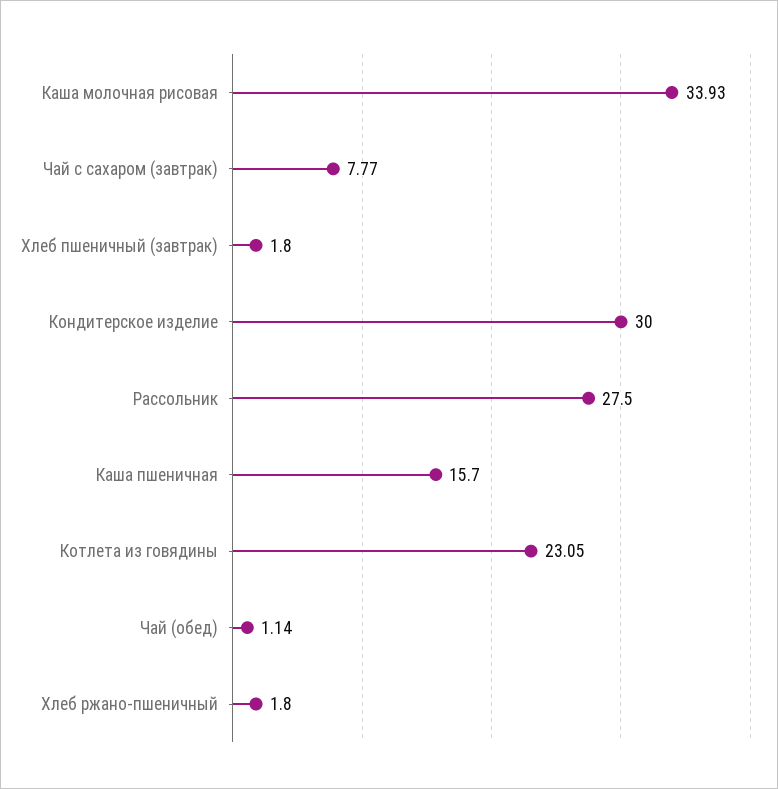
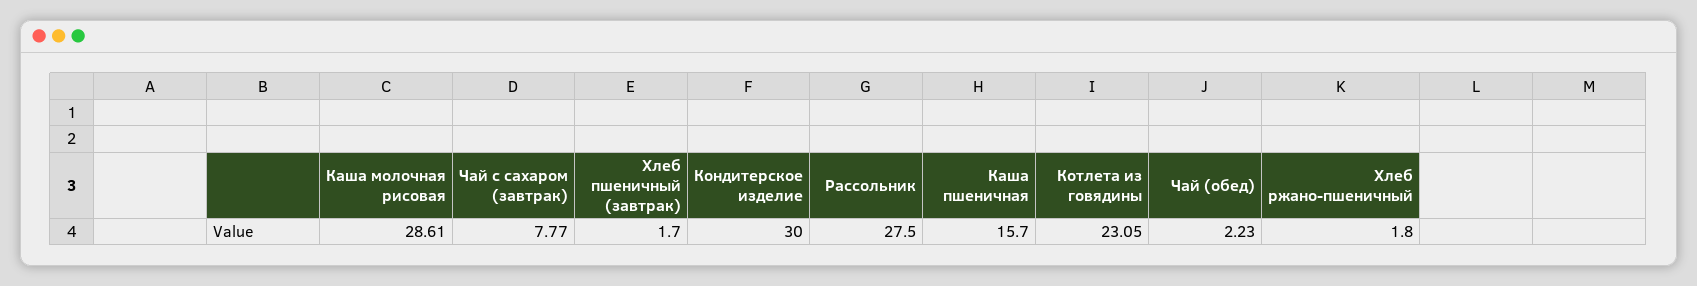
Каша молочная рисовая: 33.93 -> 28.61
Хлеб пшеничный (завтрак): 1.8 -> 1.7
Чай (обед): 1.14 -> 2.23

